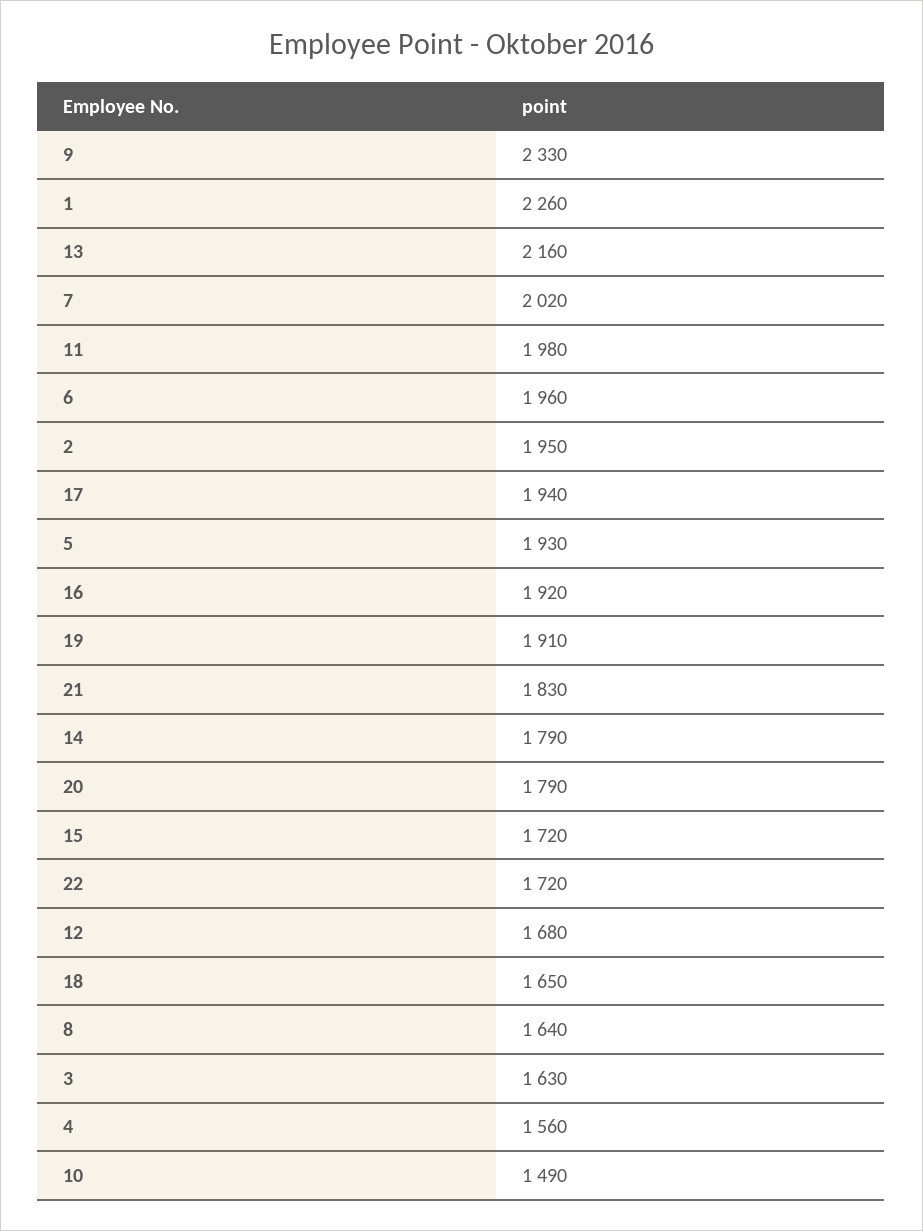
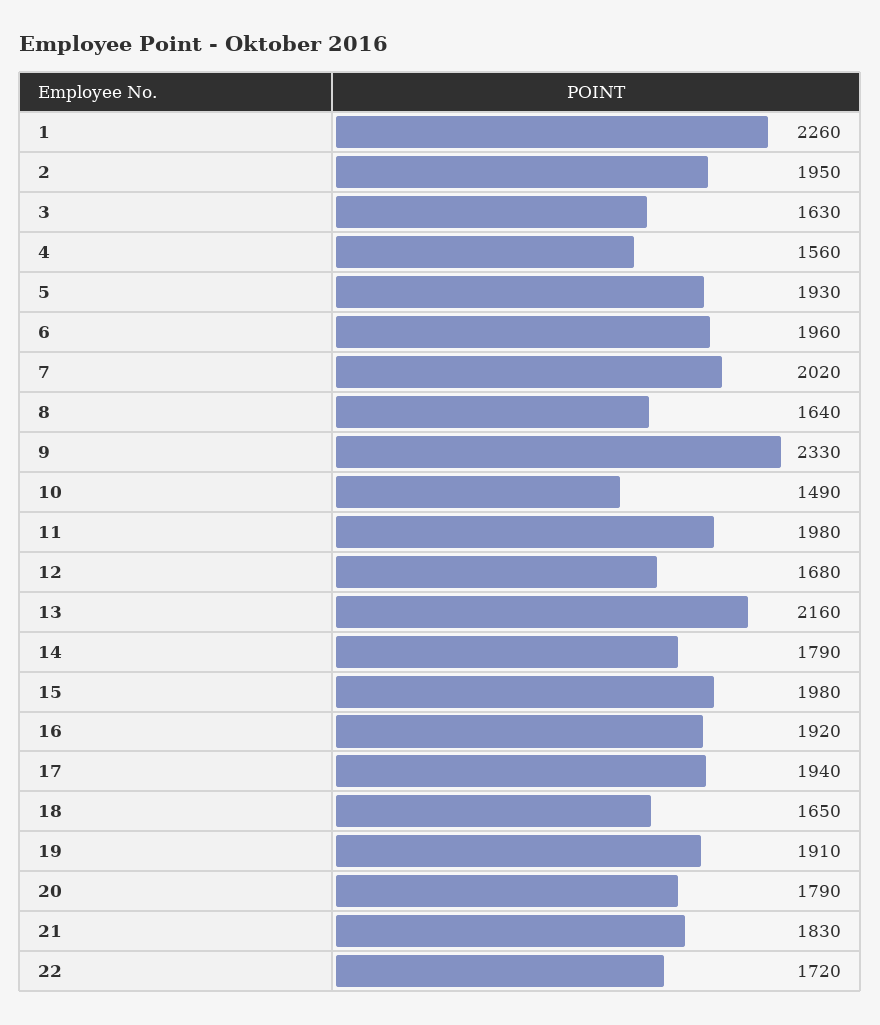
15: 1720 -> 1980

